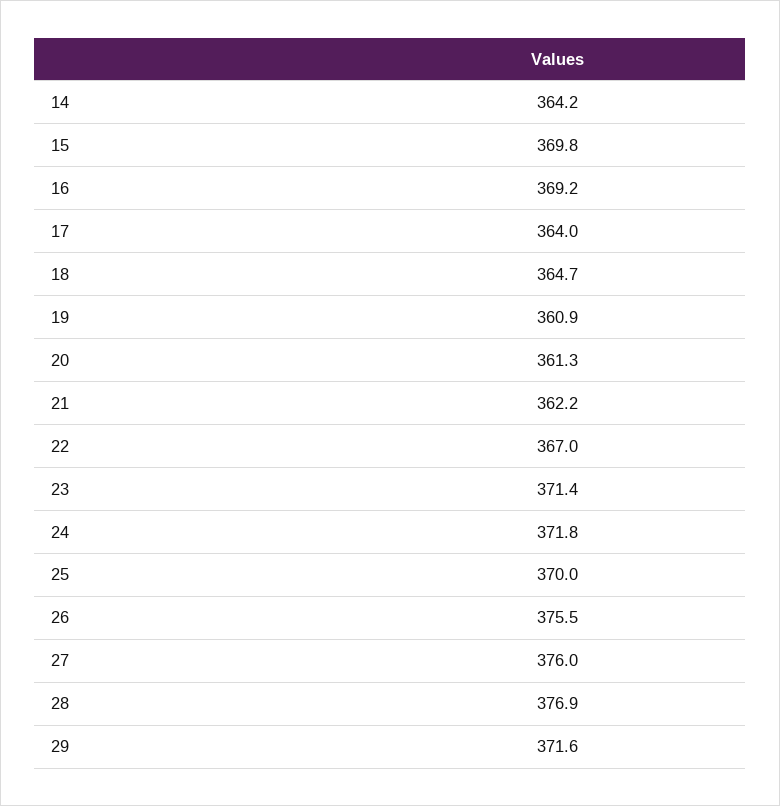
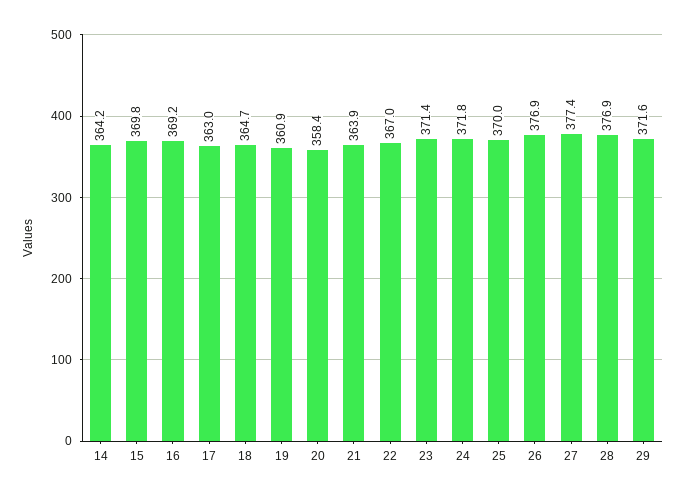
17: 364 -> 363
20: 361.3 -> 358.4
21: 362.2 -> 363.9
26: 375.5 -> 376.9
27: 376 -> 377.4

